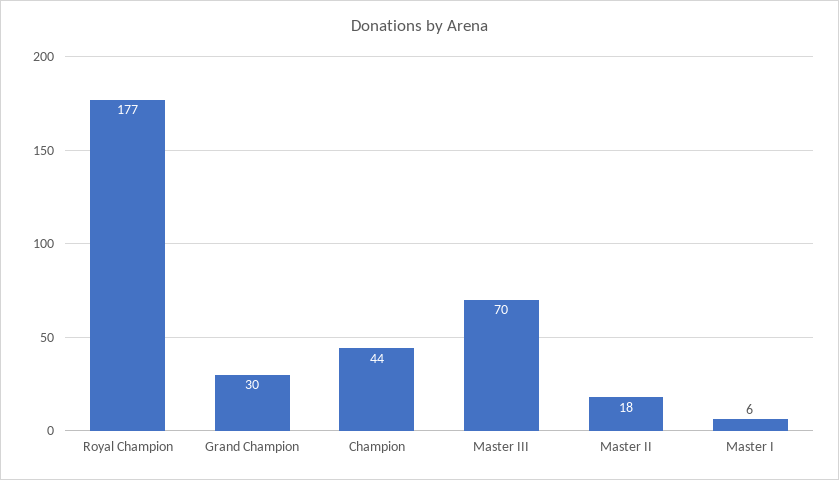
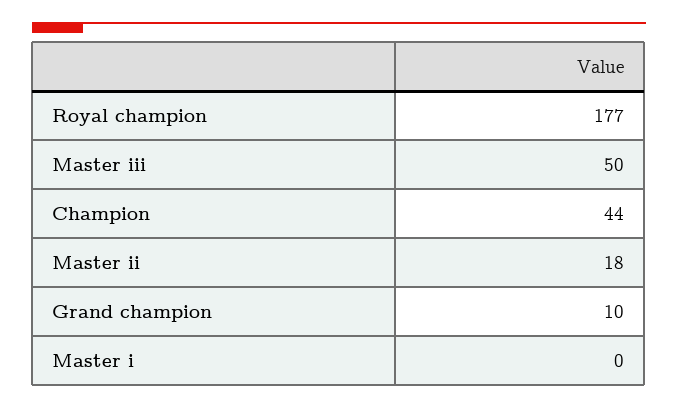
Grand Champion: 30 -> 10
Master III: 70 -> 50
Master I: 6 -> 0

